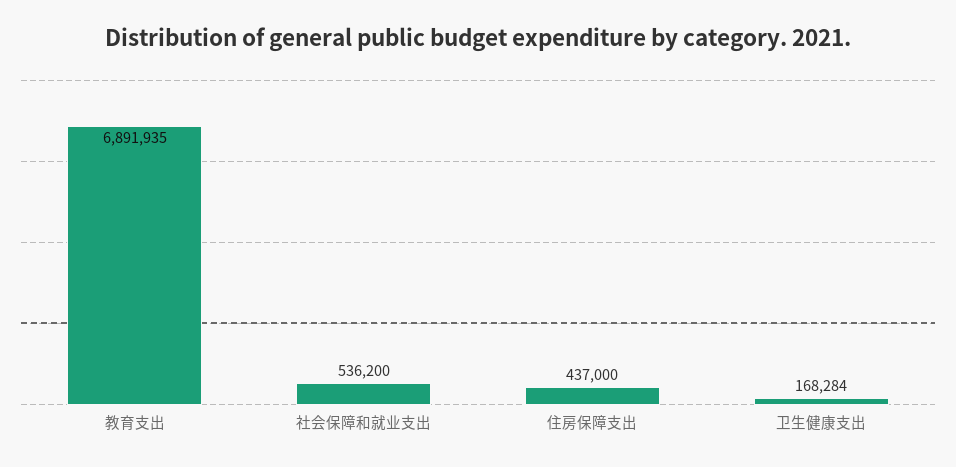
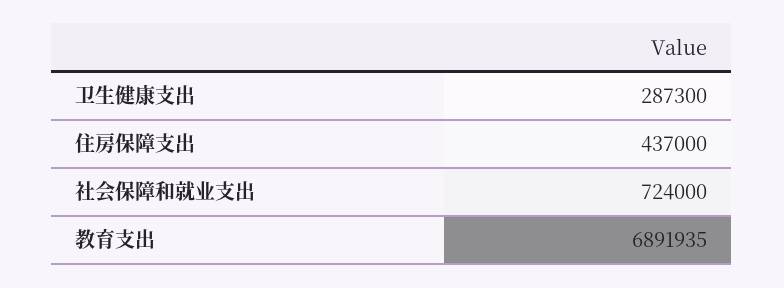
社会保障和就业支出: 536200 -> 724000
卫生健康支出: 168284 -> 287300

